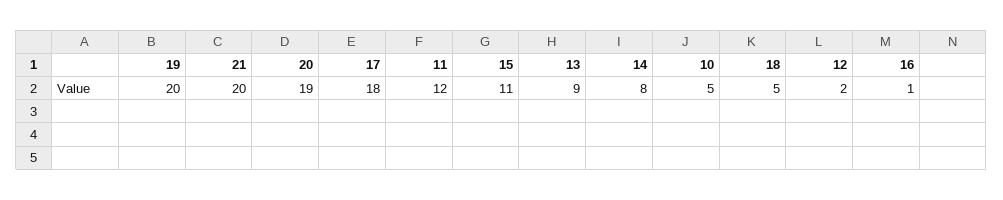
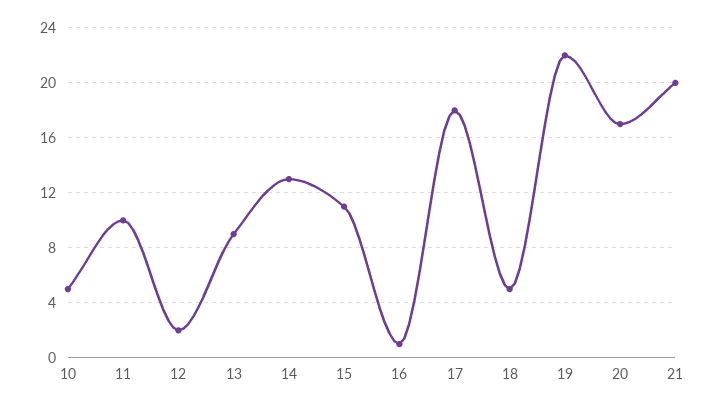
19: 20 -> 22
20: 19 -> 17
11: 12 -> 10
14: 8 -> 13

